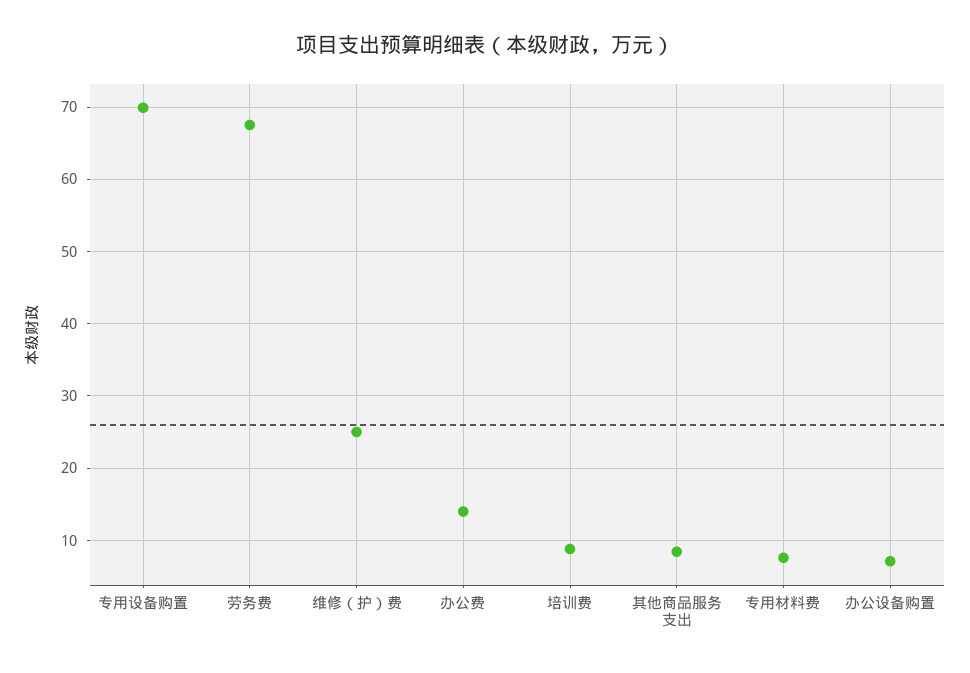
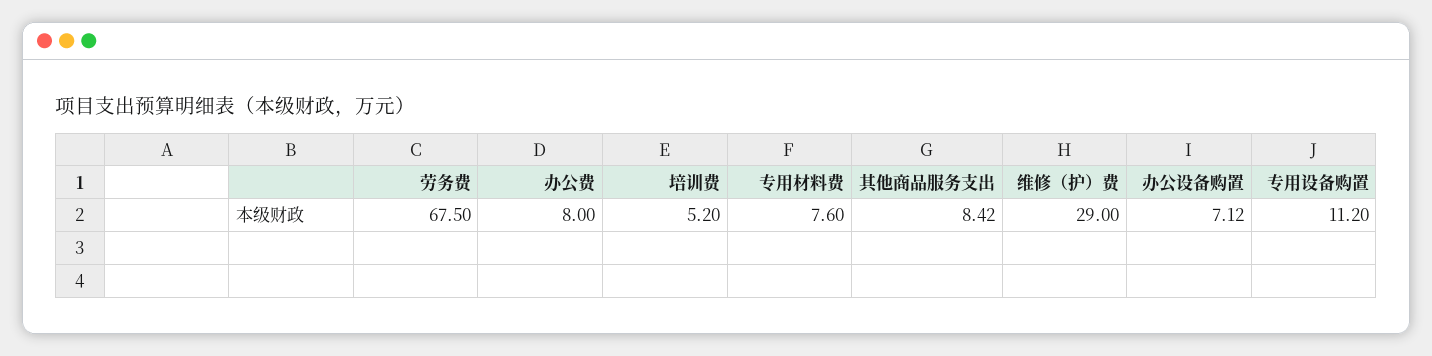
专用设备购置: 70 -> 11.2
维修（护）费: 25 -> 29
办公费: 14 -> 8
培训费: 9 -> 5.2

